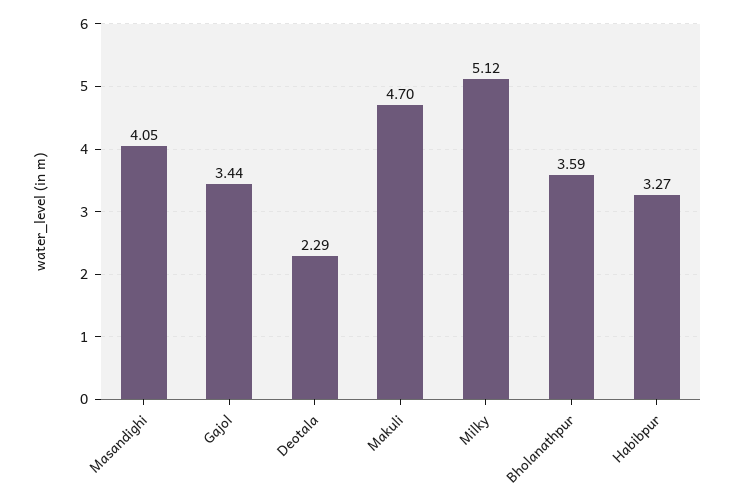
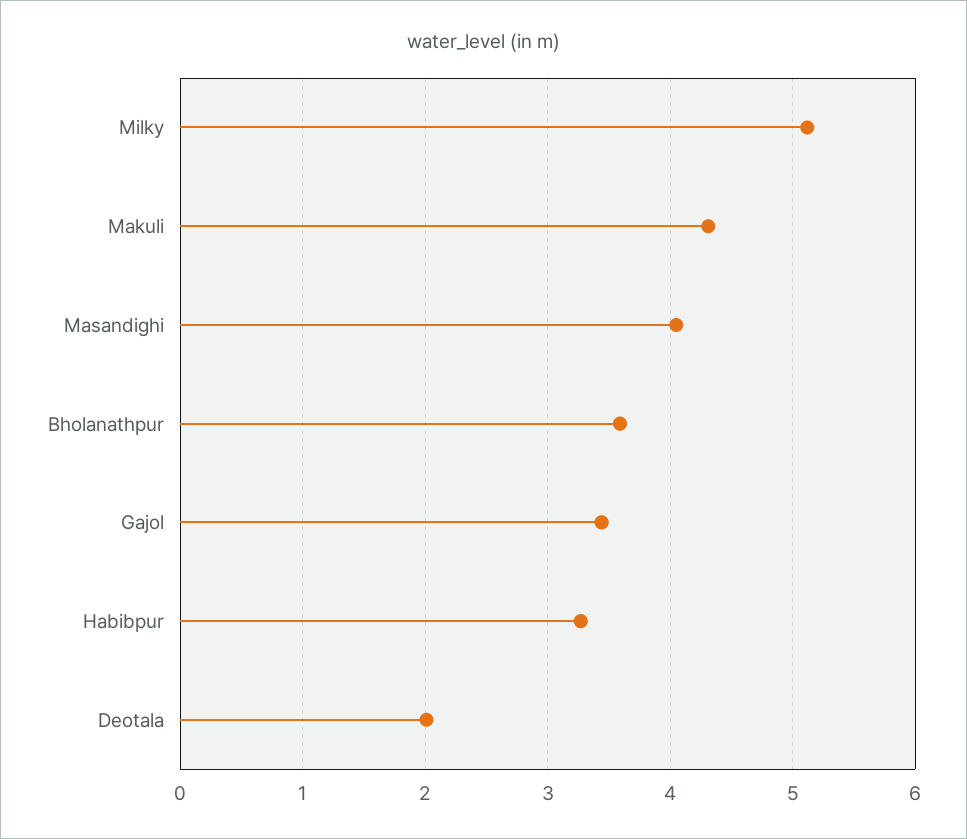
Deotala: 2.29 -> 2
Makuli: 4.7 -> 4.3

